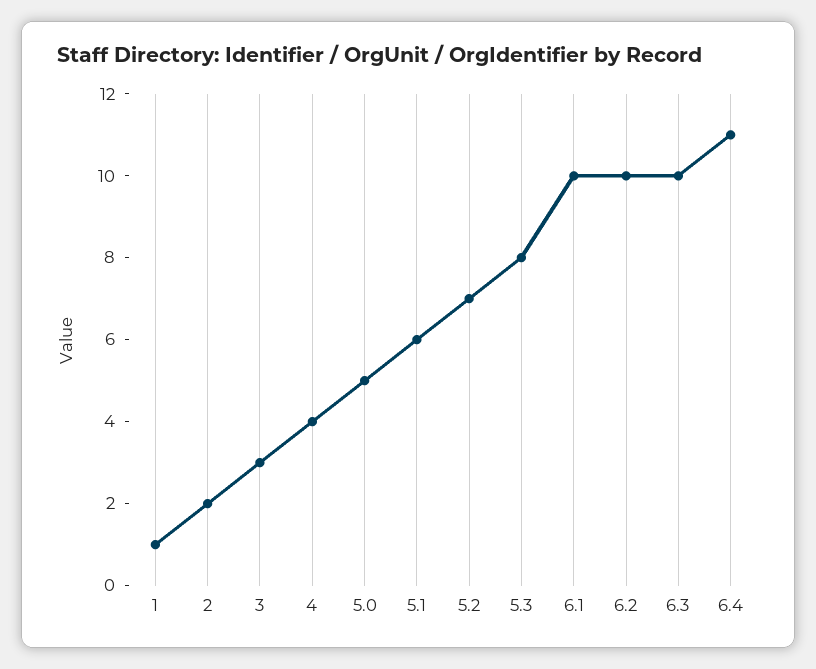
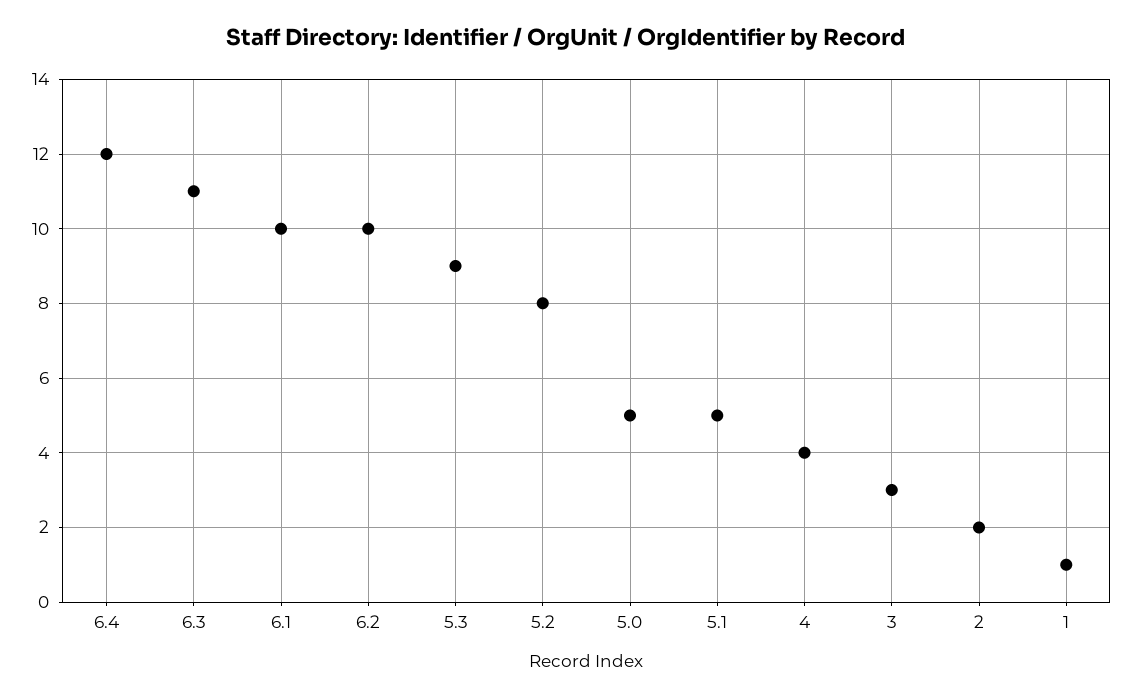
5.1: 6 -> 5
5.2: 7 -> 8
5.3: 8 -> 9
6.3: 10 -> 11
6.4: 11 -> 12

